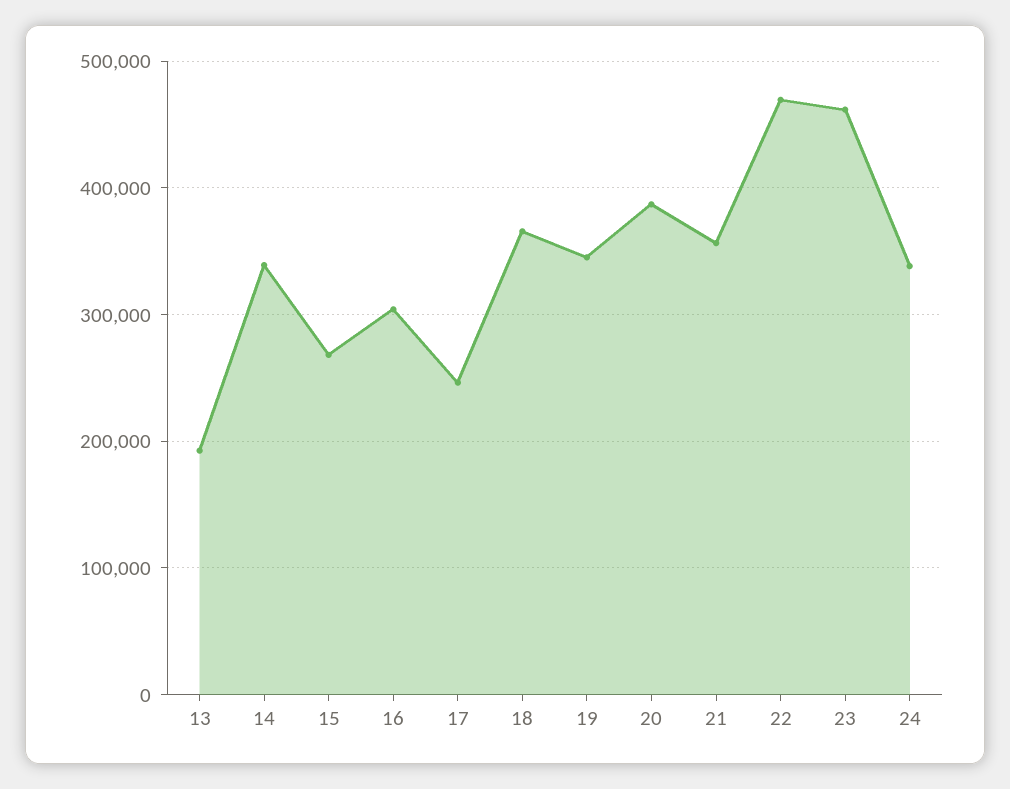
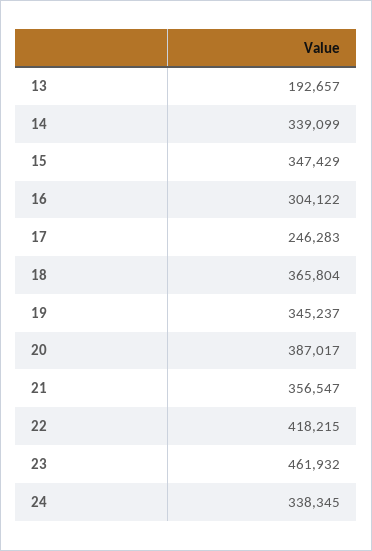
15: 270000 -> 347429
22: 470000 -> 418215

